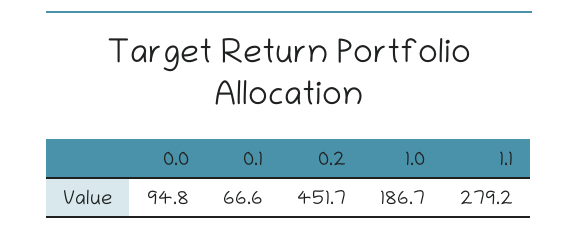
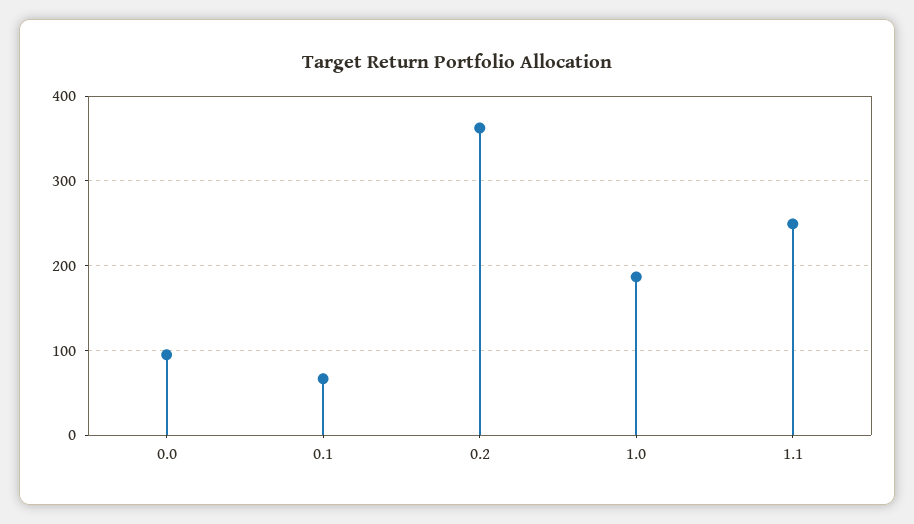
0.2: 451.7 -> 360
1.1: 279.2 -> 250

